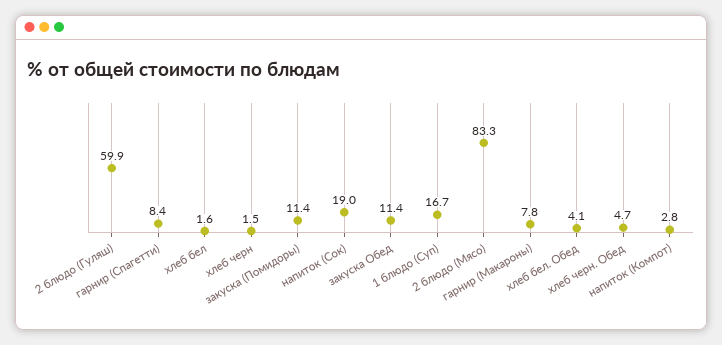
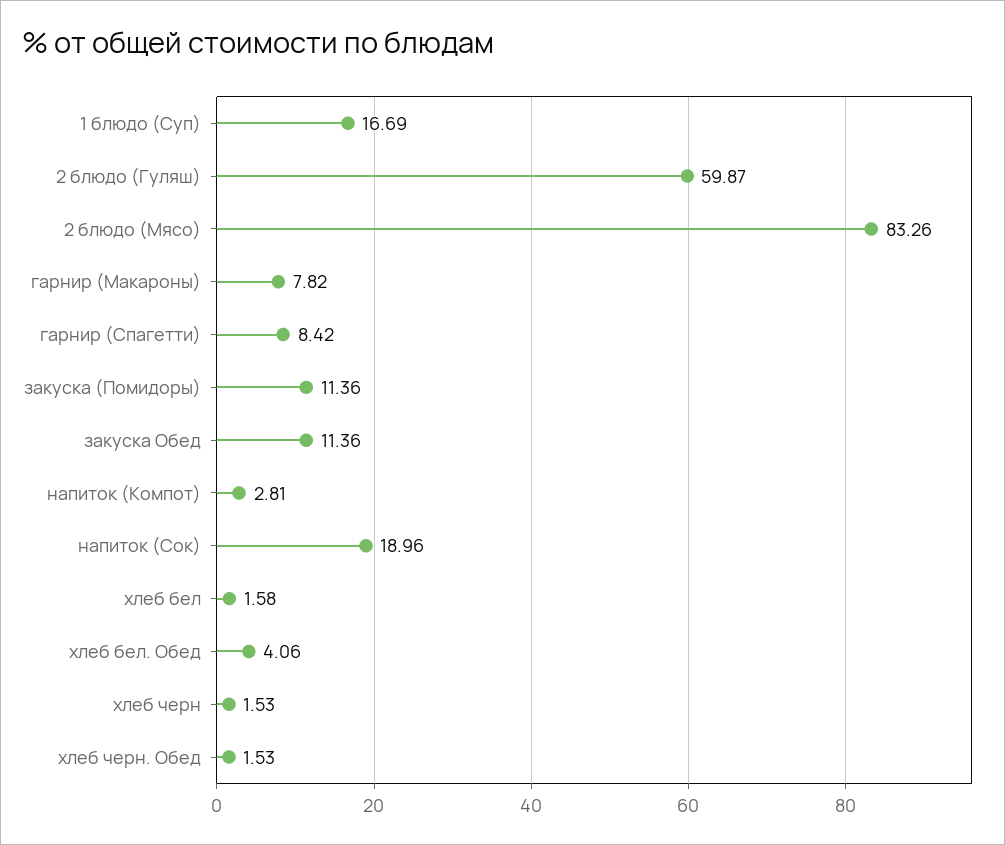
хлеб черн. Обед: 4.7 -> 1.53

